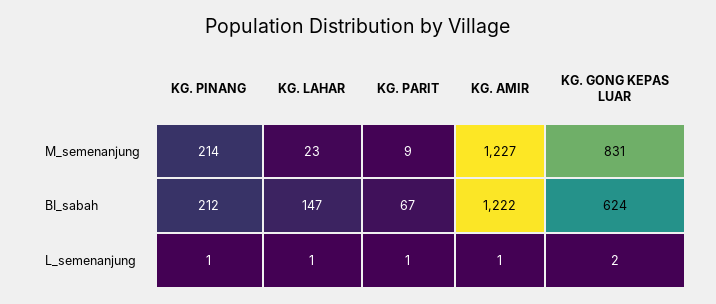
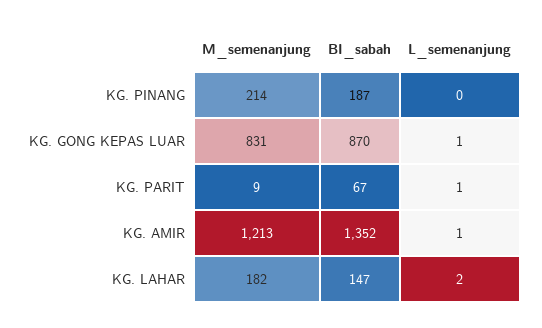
KG. LAHAR, M_semenanjung: 23 -> 182
KG. AMIR, M_semenanjung: 1227 -> 1213
KG. PINANG, BI_sabah: 212 -> 187
KG. AMIR, BI_sabah: 1222 -> 1352
KG. GONG KEPAS LUAR, BI_sabah: 624 -> 870
KG. PINANG, L_semenanjung: 1 -> 0
KG. LAHAR, L_semenanjung: 1 -> 2
KG. GONG KEPAS LUAR, L_semenanjung: 2 -> 1

